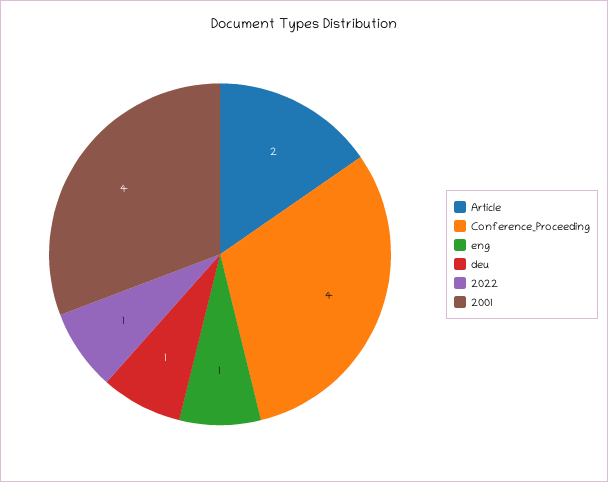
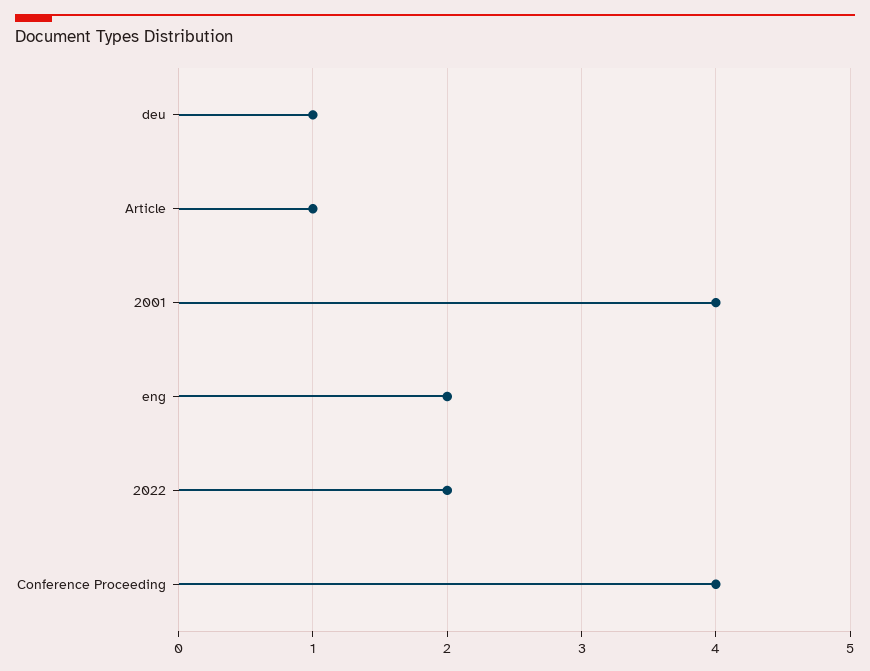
Article: 2 -> 1
eng: 1 -> 2
2022: 1 -> 2

